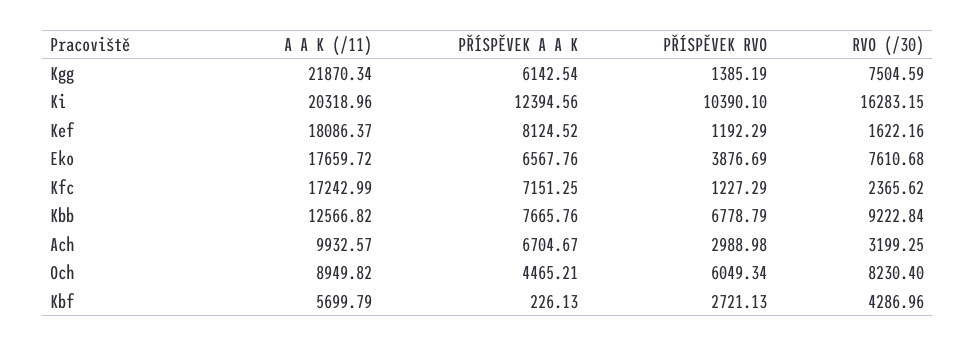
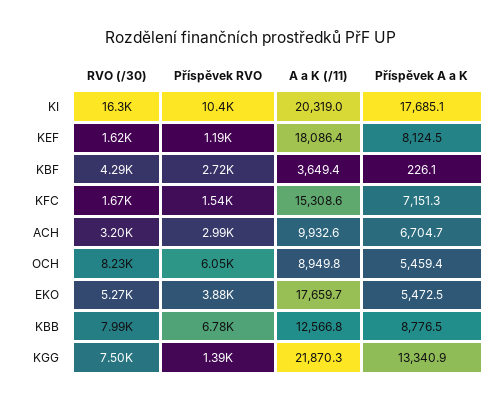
PŘÍSPĚVEK A A K, Kgg: 6142.54 -> 13340.9
PŘÍSPĚVEK A A K, Ki: 12394.56 -> 17685.1
PŘÍSPĚVEK A A K, Eko: 6567.76 -> 5472.5
RVO (/30), Eko: 7610.68 -> 5270
A A K (/11), Kfc: 17242.99 -> 15308.6
PŘÍSPĚVEK RVO, Kfc: 1227.29 -> 1540
RVO (/30), Kfc: 2365.62 -> 1670
PŘÍSPĚVEK A A K, Kbb: 7665.76 -> 8776.5
RVO (/30), Kbb: 9222.84 -> 7990
PŘÍSPĚVEK A A K, Och: 4465.21 -> 5459.4
A A K (/11), Kbf: 5699.79 -> 3649.4

